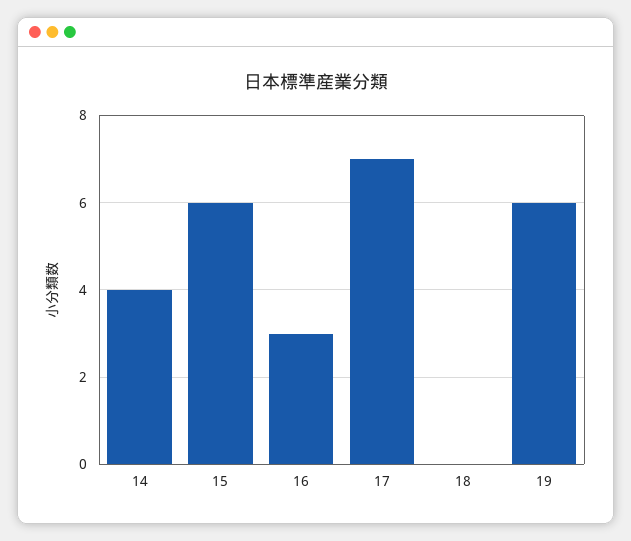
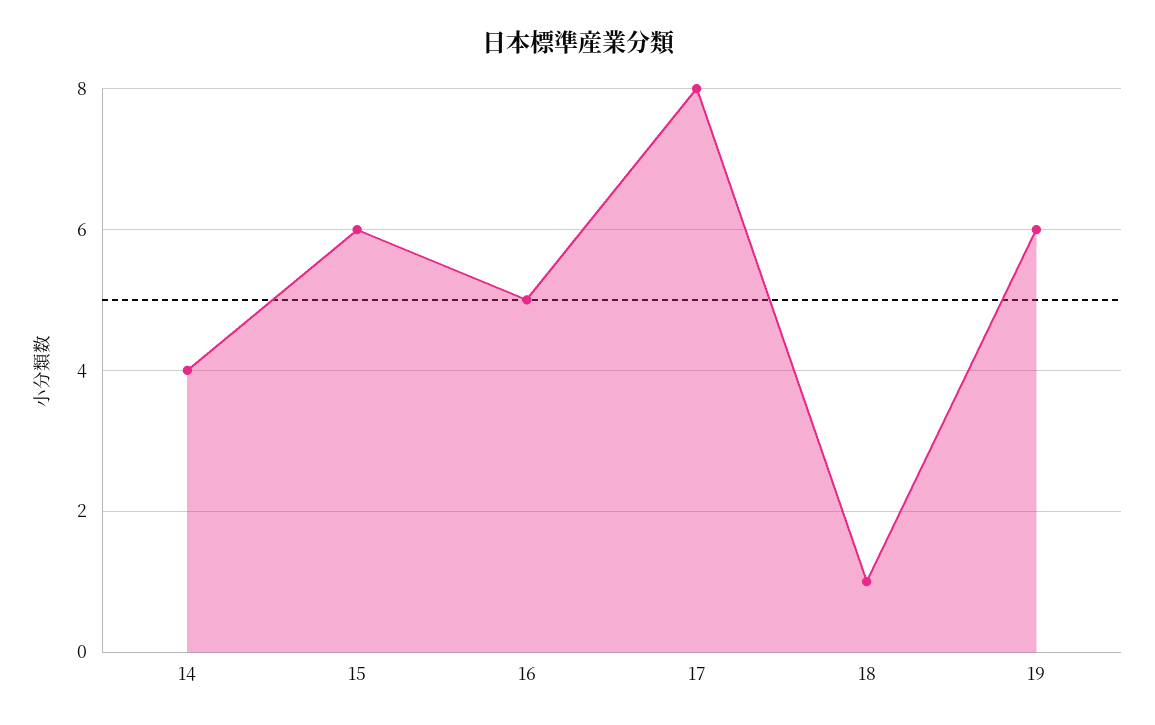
16: 3 -> 5
17: 7 -> 8
18: 0 -> 1

